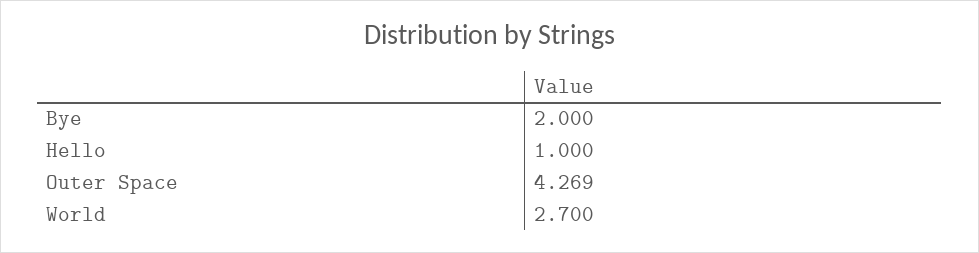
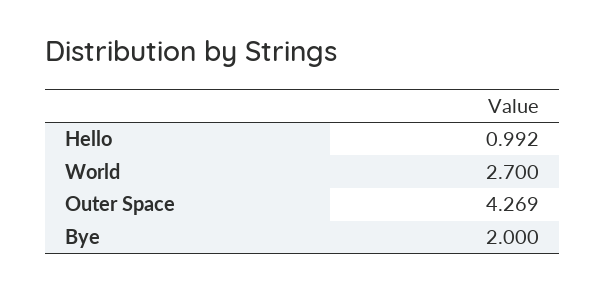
Hello: 1 -> 0.992

